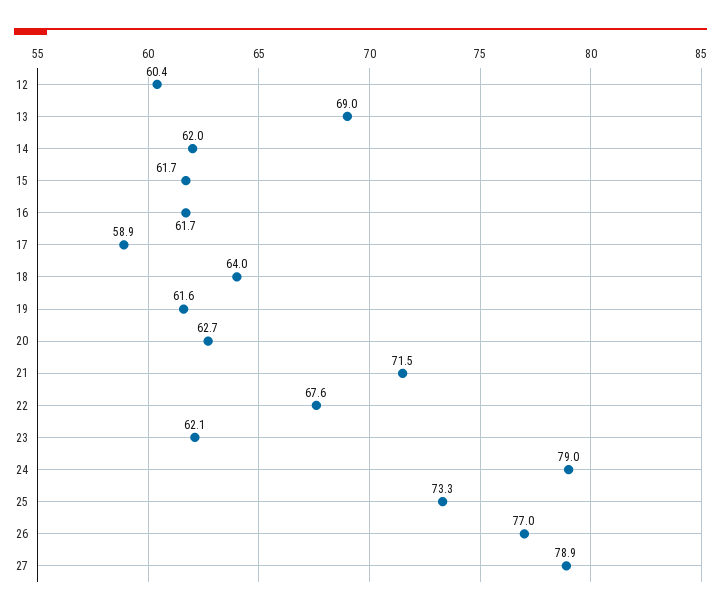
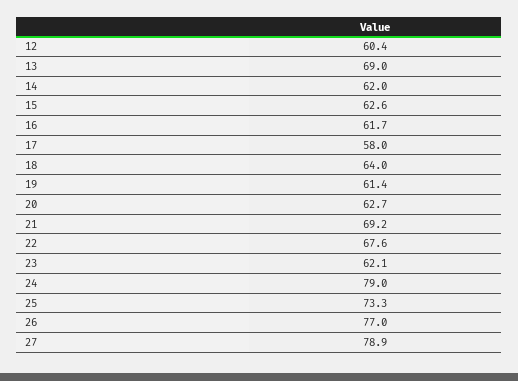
15: 61.7 -> 62.6
17: 58.9 -> 58
19: 61.6 -> 61.4
21: 71.5 -> 69.2

